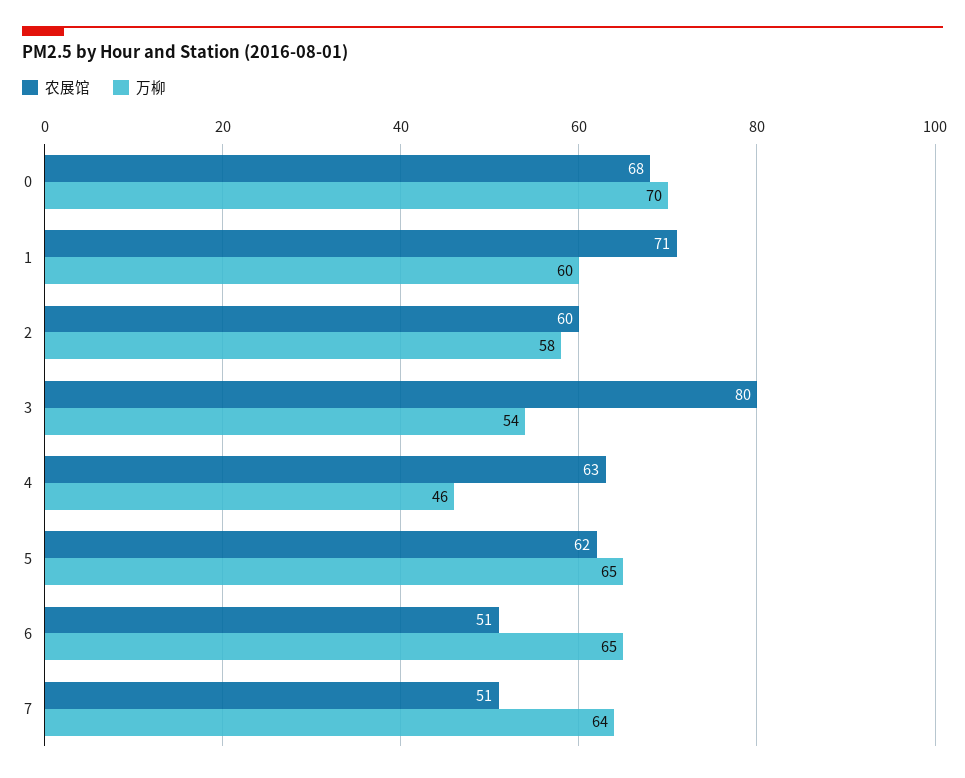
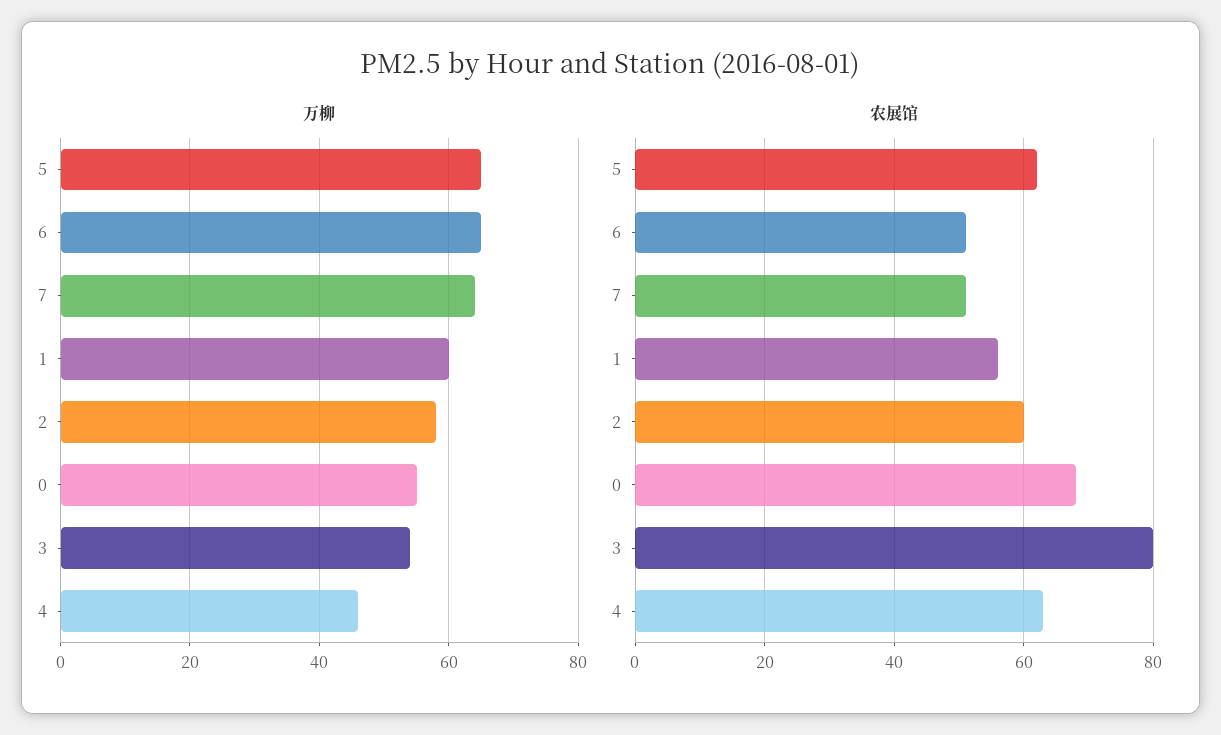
万柳, 0: 70 -> 55
农展馆, 1: 71 -> 55

